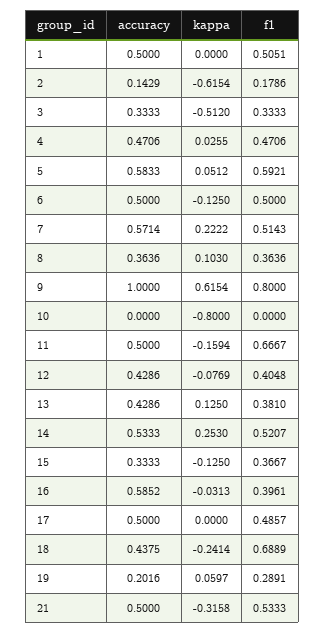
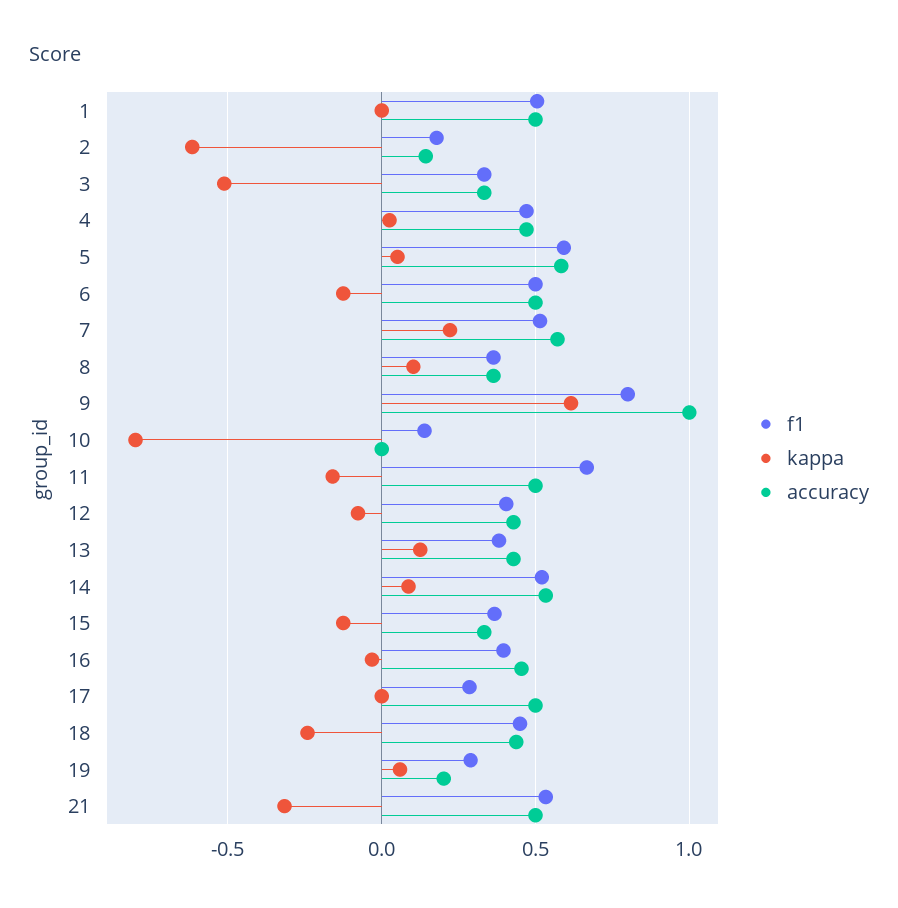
f1, 10: 0 -> 0.15
kappa, 14: 0.253 -> 0.1
accuracy, 16: 0.5852 -> 0.45
f1, 17: 0.4857 -> 0.3
f1, 18: 0.6889 -> 0.45

